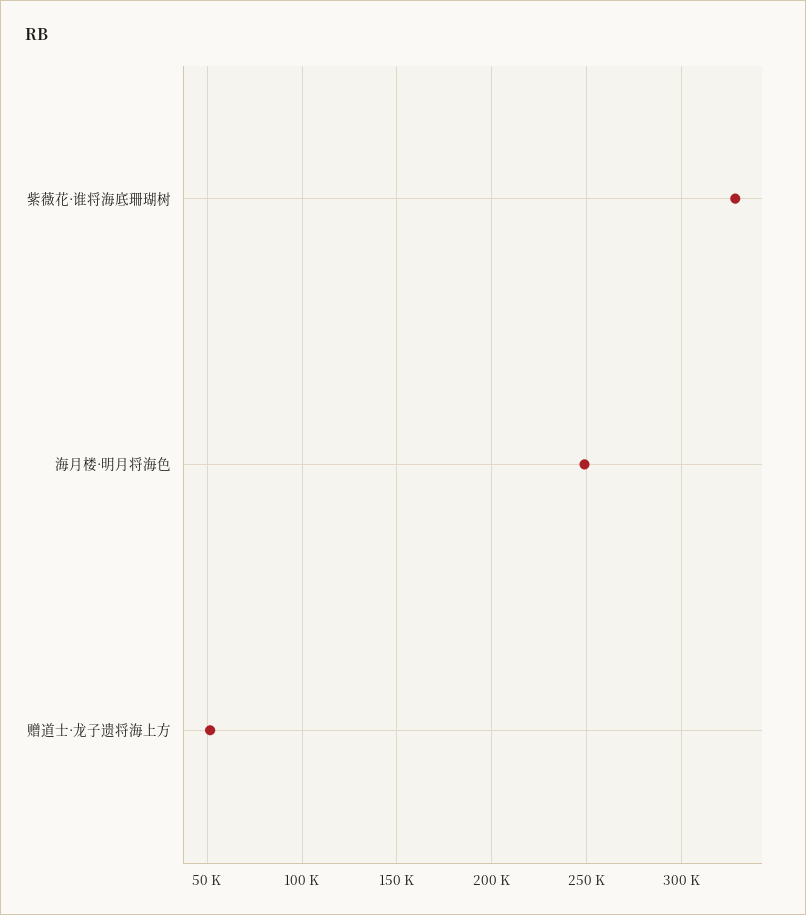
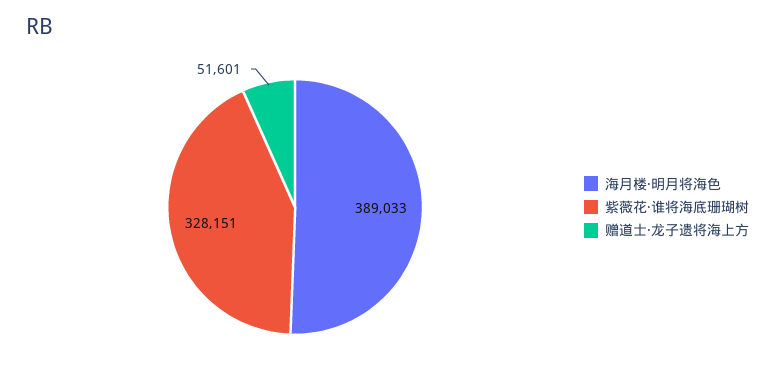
海月楼·明月将海色: 250000 -> 389033

